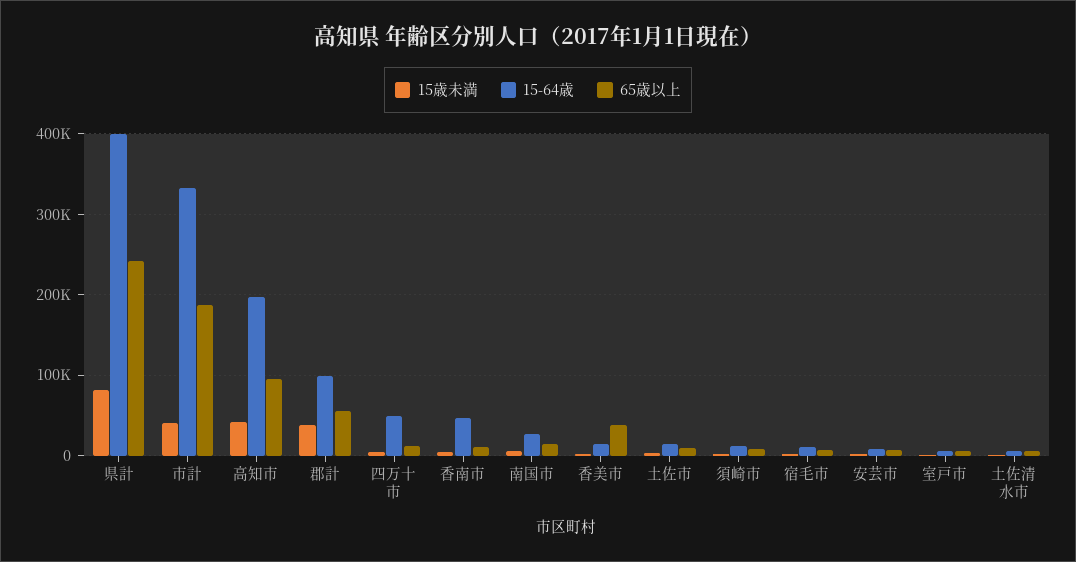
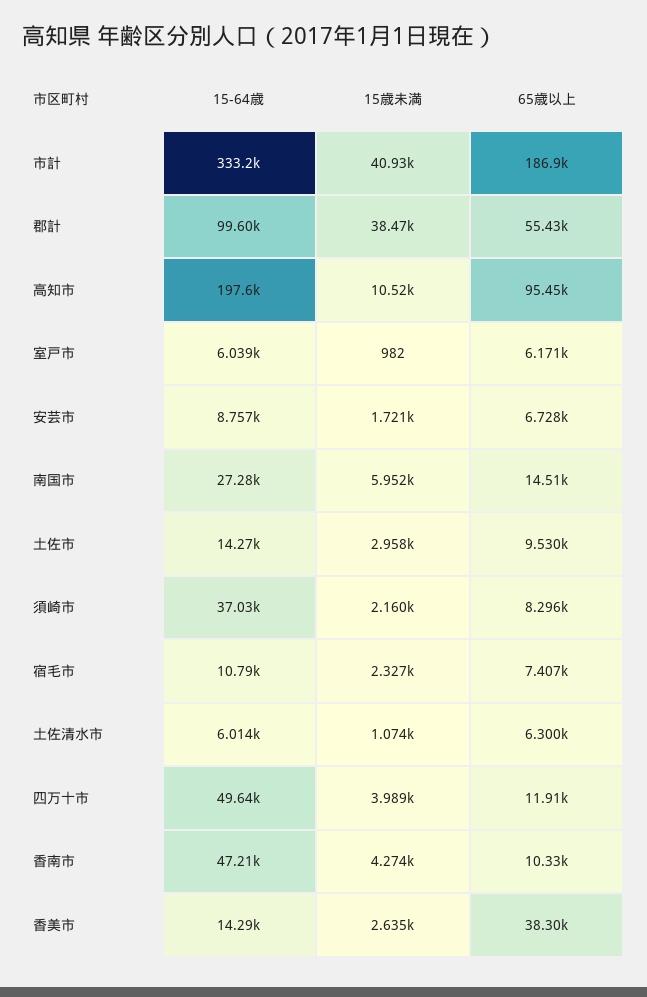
15歳未満, 県計: 80000 -> none
15-64歳, 県計: 400000 -> none
65歳以上, 県計: 240000 -> none
15歳未満, 高知市: 40000 -> 10520
15-64歳, 須崎市: 10000 -> 37030

